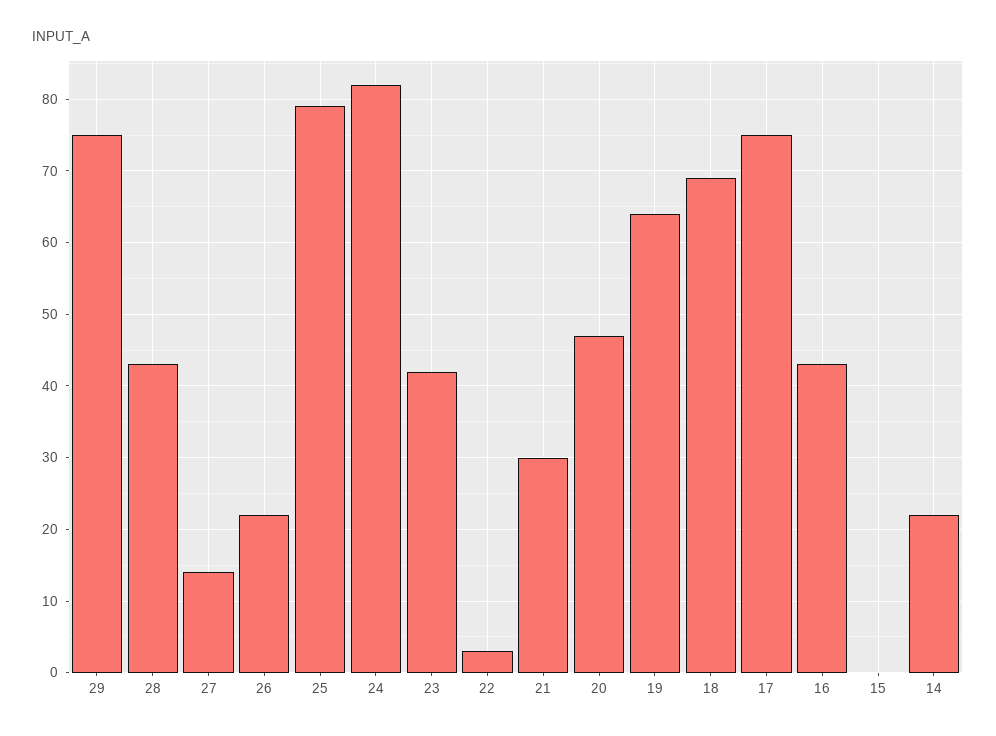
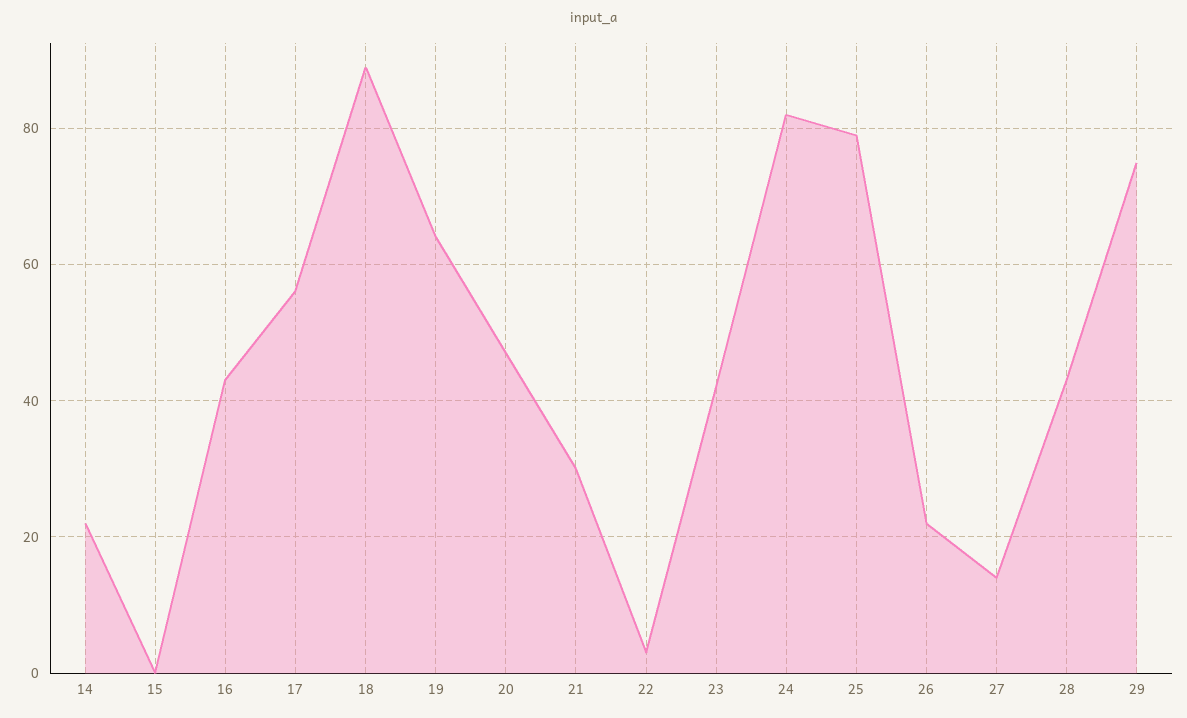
18: 69 -> 90
17: 75 -> 55

